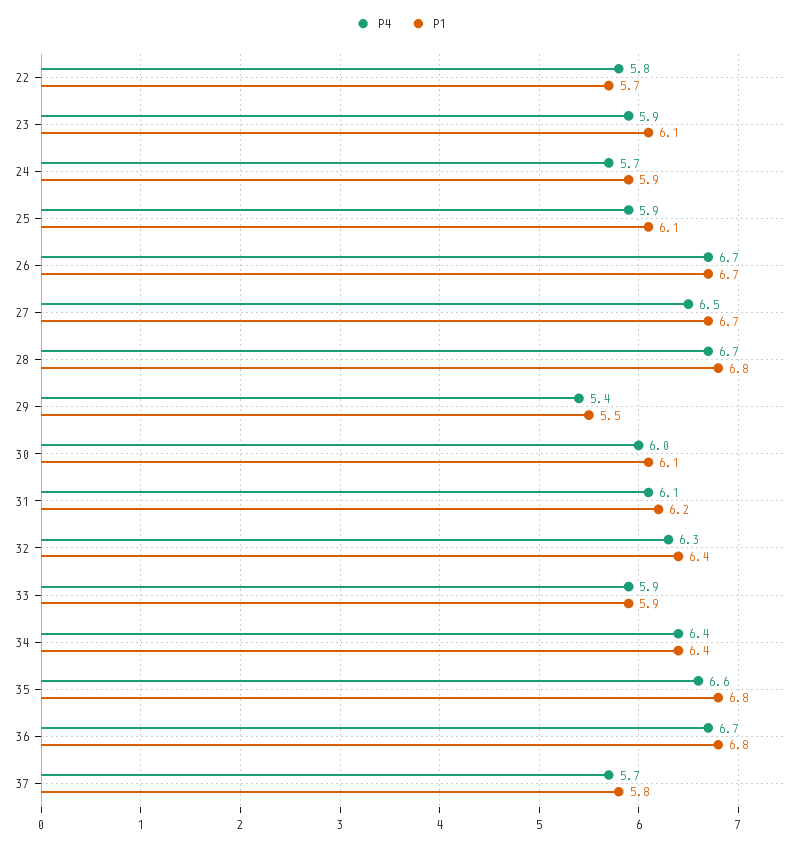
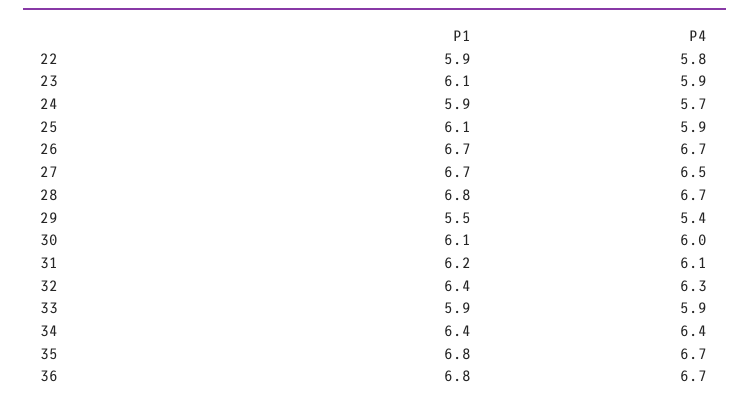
P1, 22: 5.7 -> 5.9
P4, 35: 6.6 -> 6.7
P4, 37: 5.7 -> none
P1, 37: 5.8 -> none

